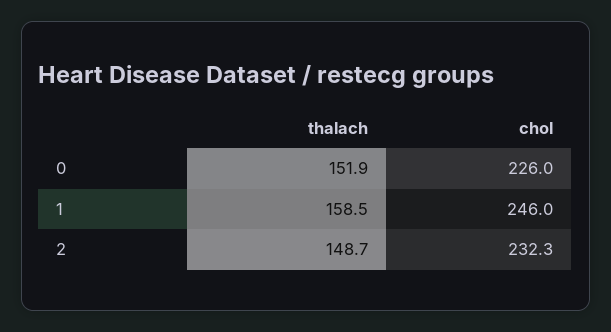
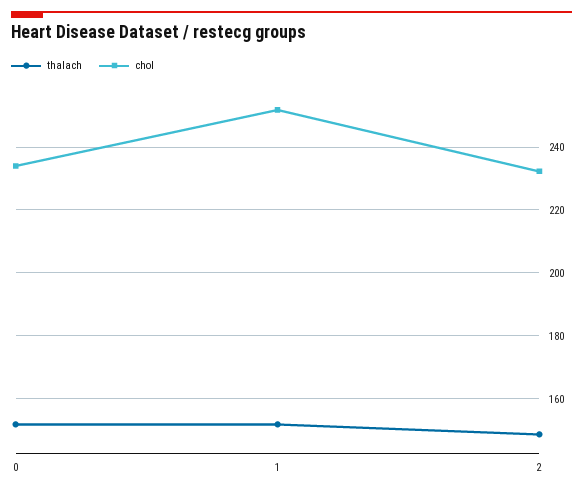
chol, 0: 226 -> 234
thalach, 1: 158.5 -> 152
chol, 1: 246 -> 252

